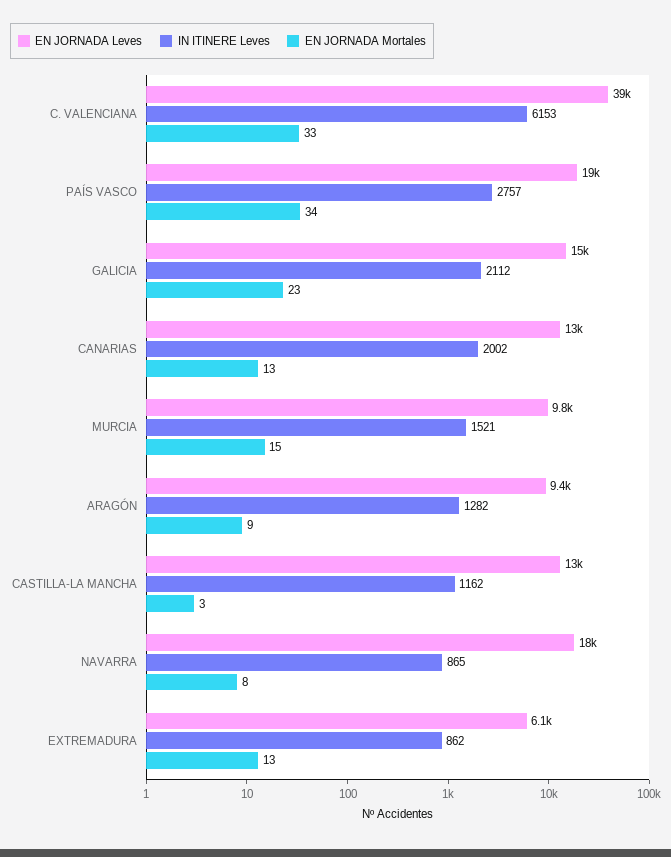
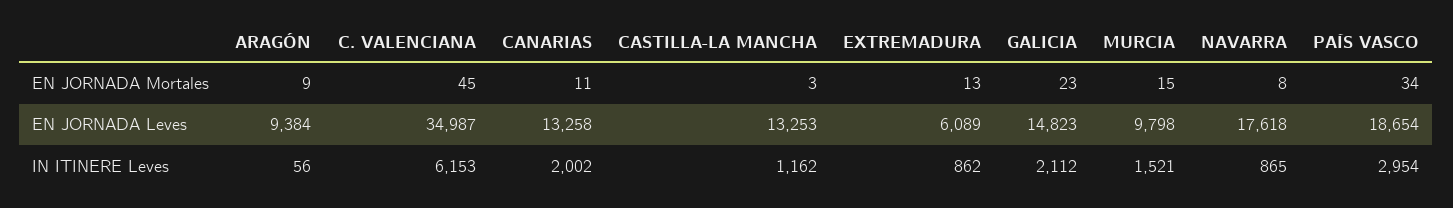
EN JORNADA Leves, C. VALENCIANA: 39000 -> 34987
EN JORNADA Mortales, C. VALENCIANA: 33 -> 45
IN ITINERE Leves, PAÍS VASCO: 2757 -> 2954
EN JORNADA Mortales, CANARIAS: 13 -> 11
IN ITINERE Leves, ARAGÓN: 1282 -> 56

